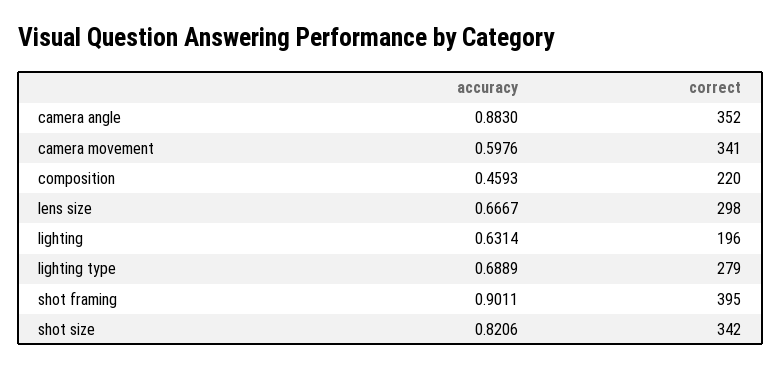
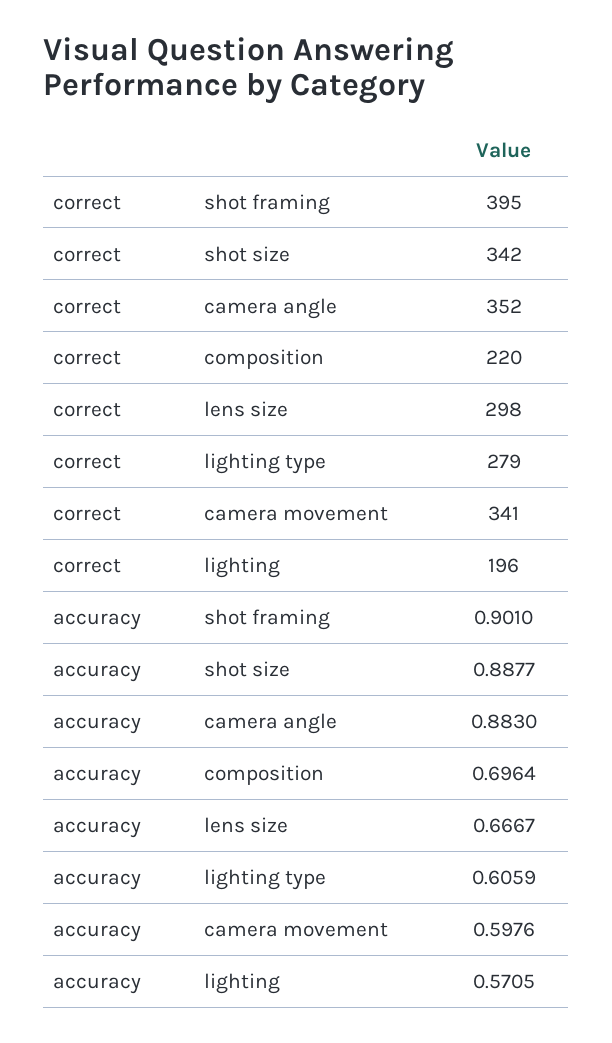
accuracy, composition: 0.4593 -> 0.6964
accuracy, lighting: 0.6314 -> 0.5705
accuracy, lighting type: 0.6889 -> 0.6059
accuracy, shot framing: 0.9011 -> 0.901
accuracy, shot size: 0.8206 -> 0.8877

